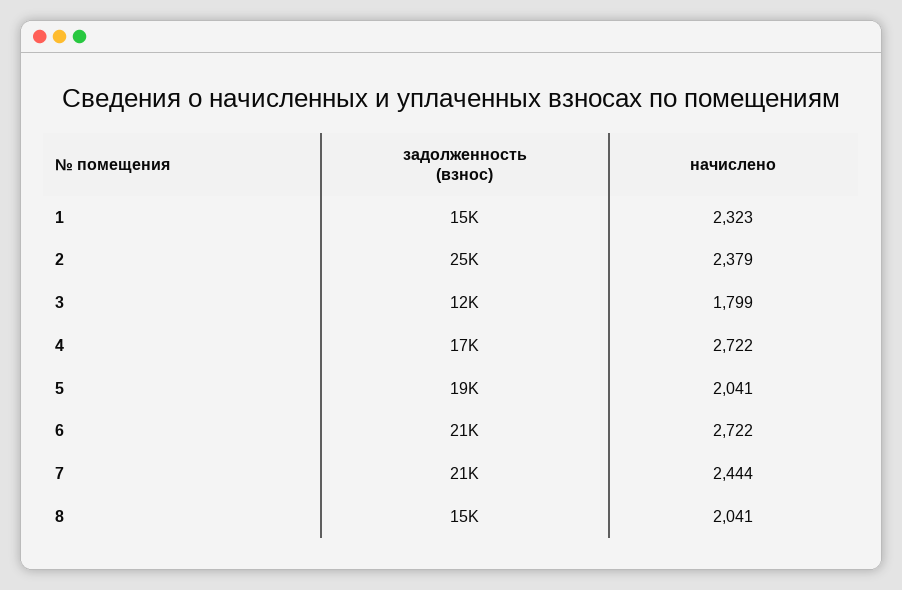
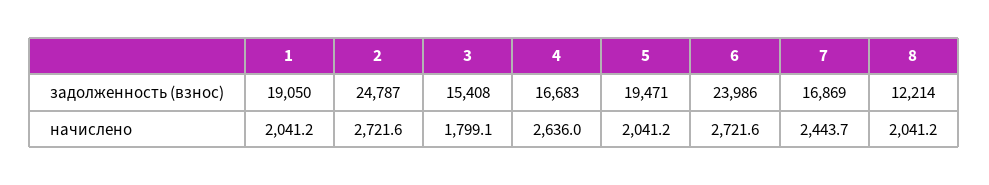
задолженность (взнос), 1: 15000 -> 19050
начислено, 1: 2323 -> 2041.2
начислено, 2: 2379 -> 2721.6
задолженность (взнос), 3: 12000 -> 15408
начислено, 4: 2722 -> 2636
задолженность (взнос), 6: 21000 -> 23986
задолженность (взнос), 7: 21000 -> 16869
задолженность (взнос), 8: 15000 -> 12214

